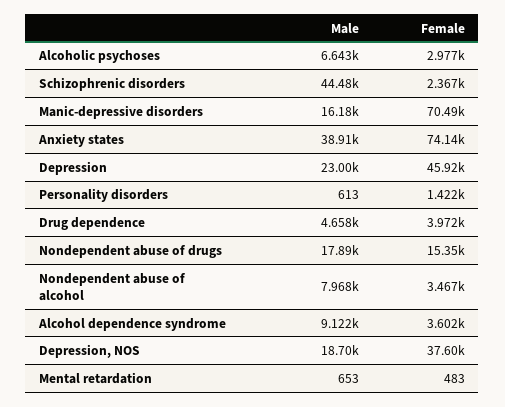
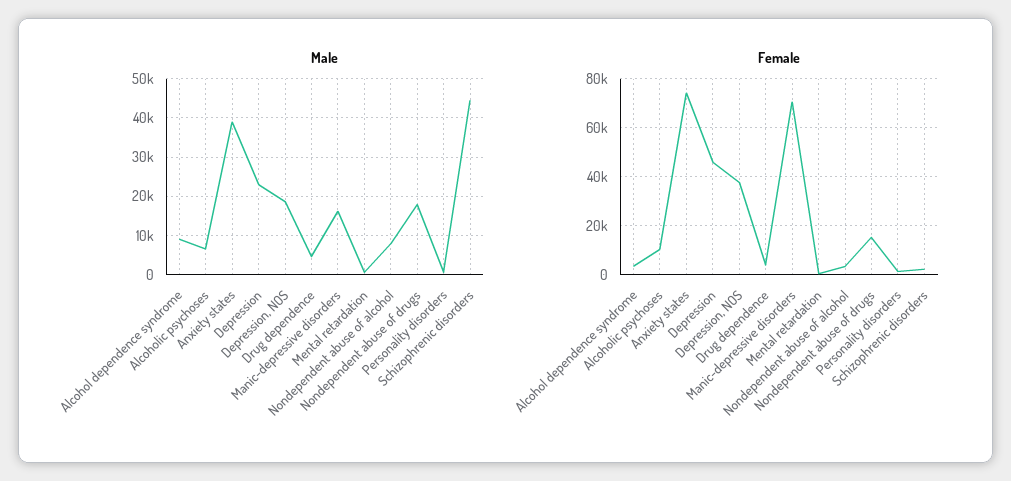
Female, Alcoholic psychoses: 2977 -> 10000

